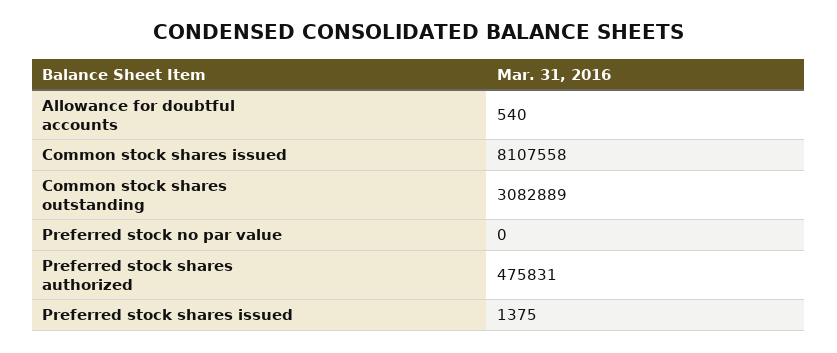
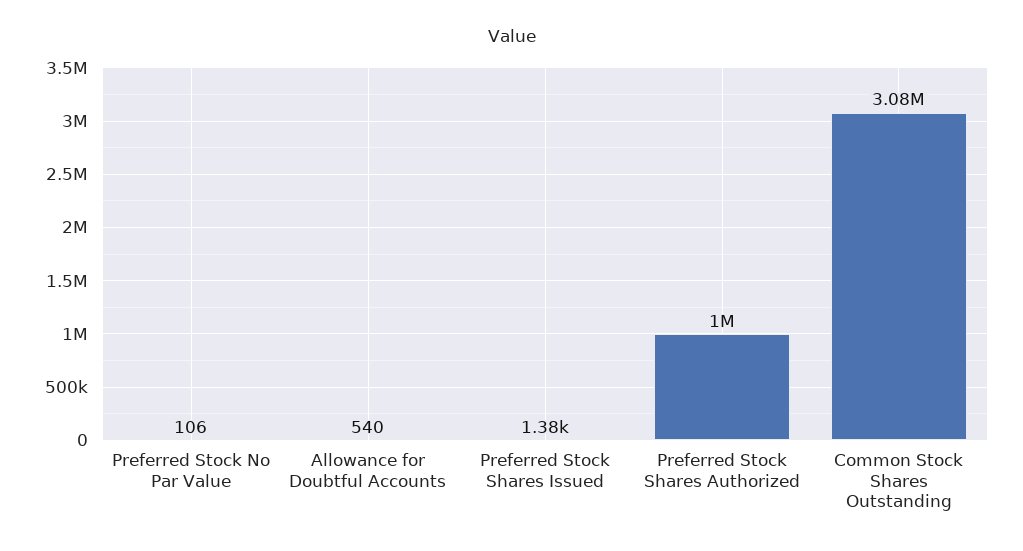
Common stock shares issued: 8107558 -> none
Preferred stock no par value: 0 -> 106
Preferred stock shares authorized: 475831 -> 1000000

